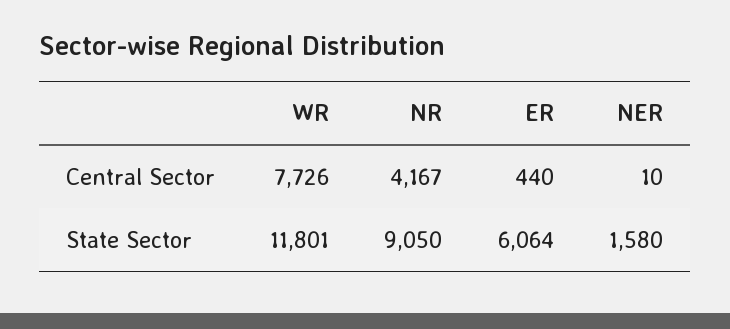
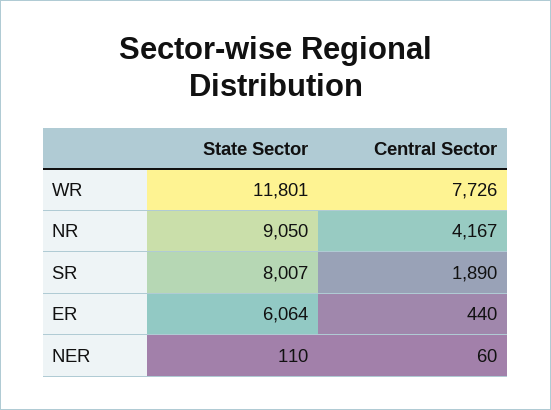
NER, Central Sector: 10 -> 60
NER, State Sector: 1580 -> 110
SR, State Sector: none -> 8007
SR, Central Sector: none -> 1890

